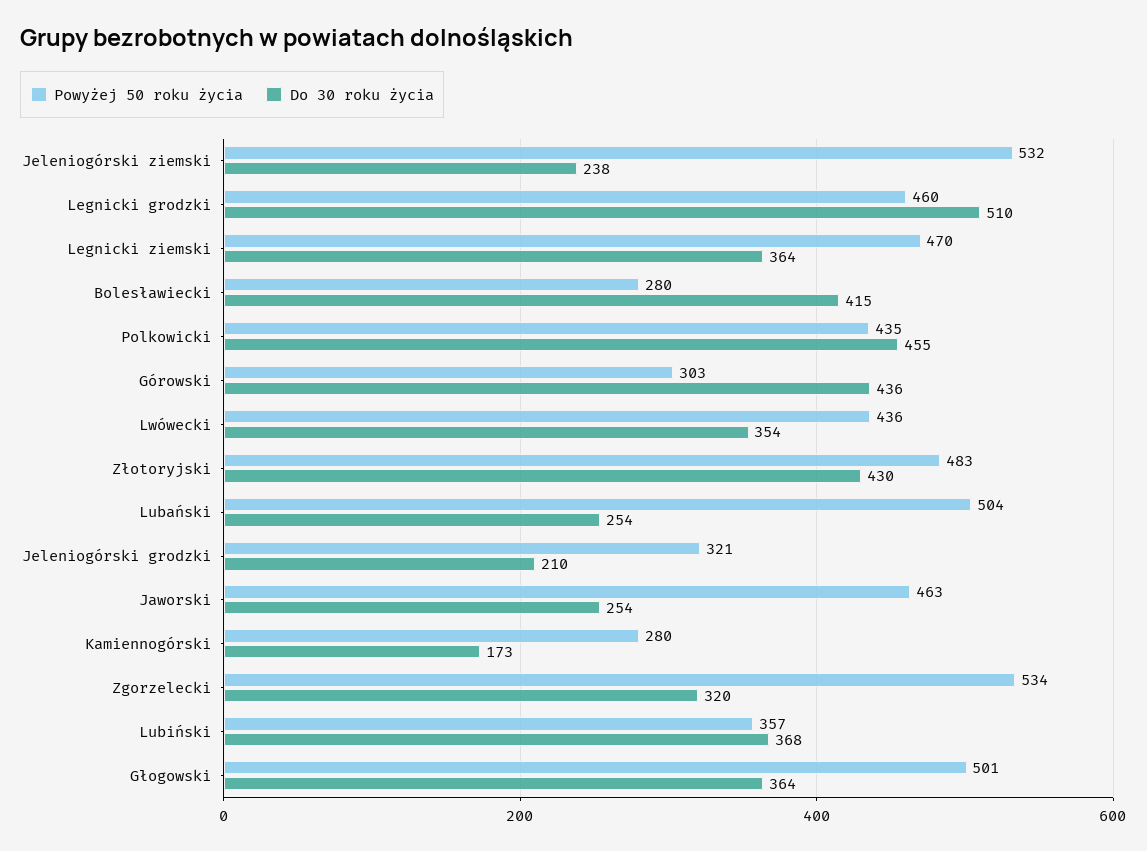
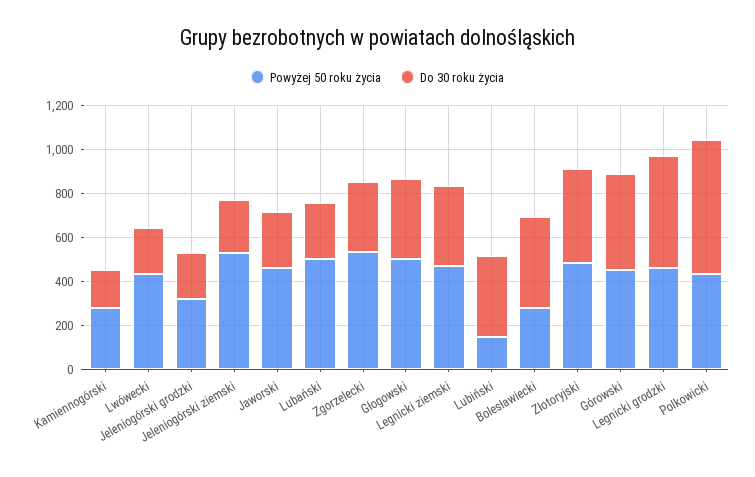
Do 30 roku życia, Polkowicki: 455 -> 600
Powyżej 50 roku życia, Górowski: 303 -> 450
Do 30 roku życia, Lwówecki: 354 -> 200
Powyżej 50 roku życia, Lubiński: 357 -> 150

